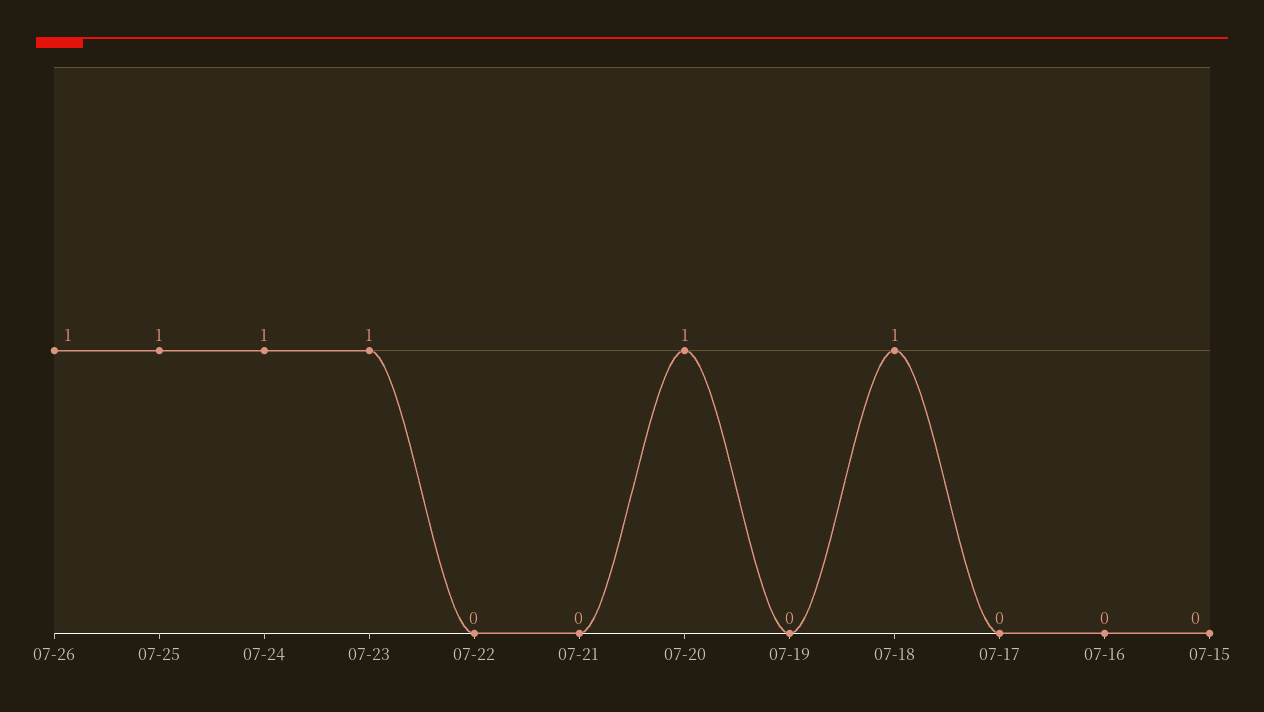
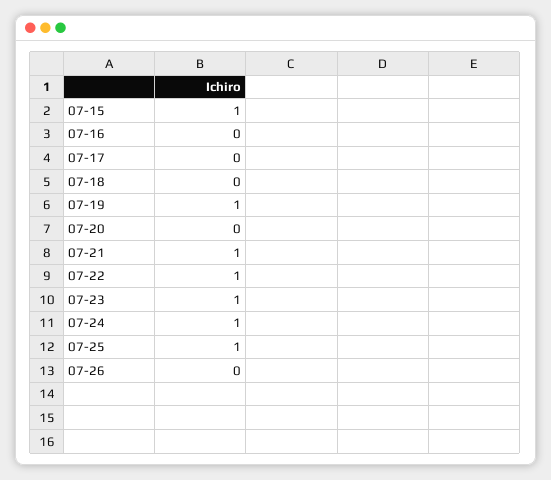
07-26: 1 -> 0
07-22: 0 -> 1
07-21: 0 -> 1
07-20: 1 -> 0
07-19: 0 -> 1
07-18: 1 -> 0
07-15: 0 -> 1

